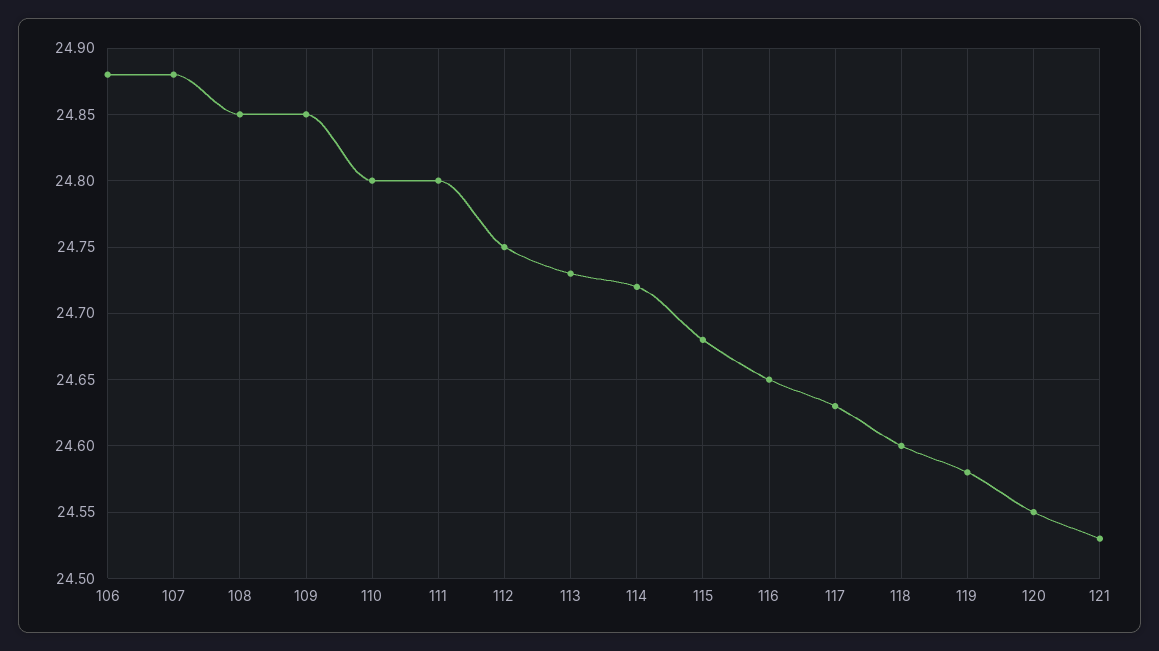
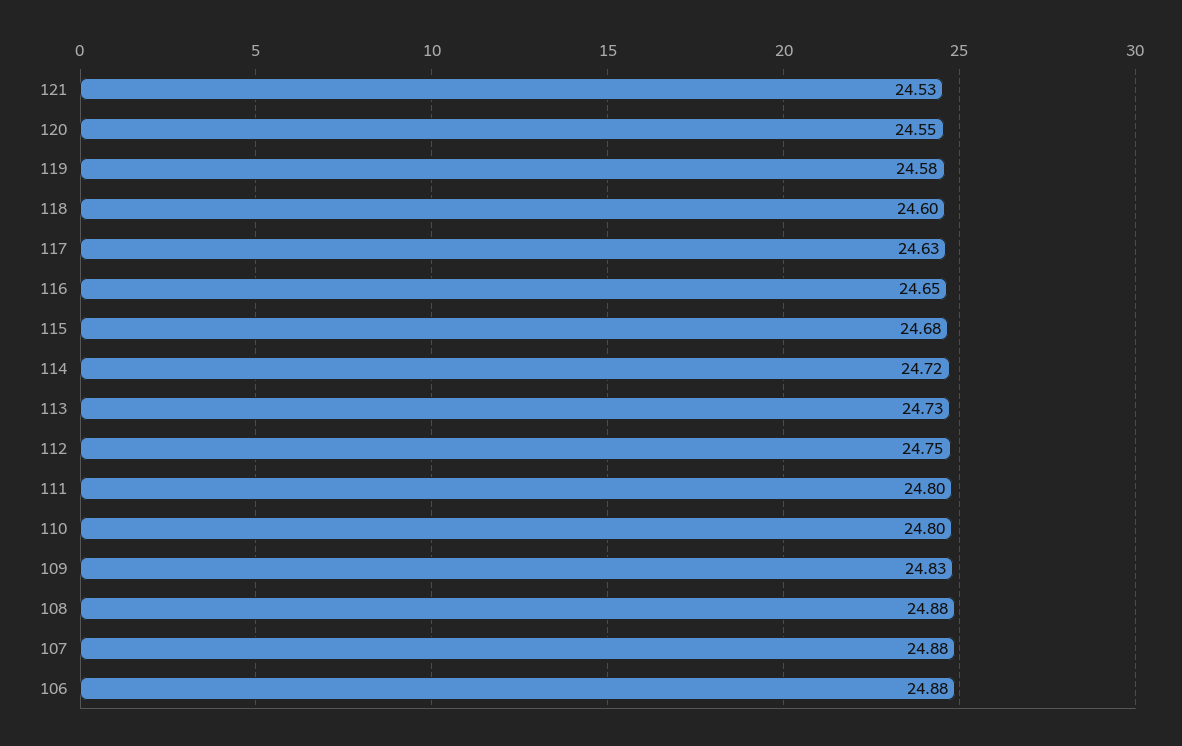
108: 24.85 -> 24.88
109: 24.85 -> 24.83

